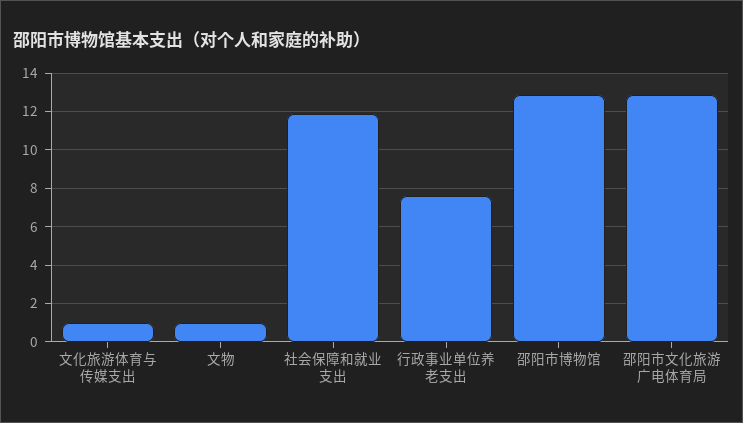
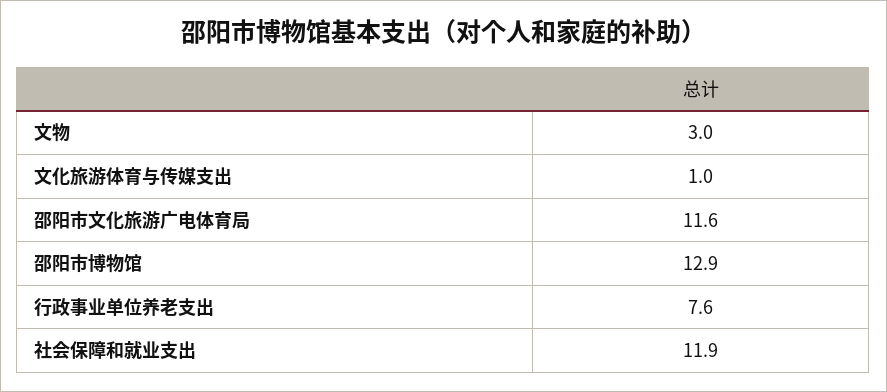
文物: 1 -> 3
邵阳市文化旅游广电体育局: 13 -> 11.6

